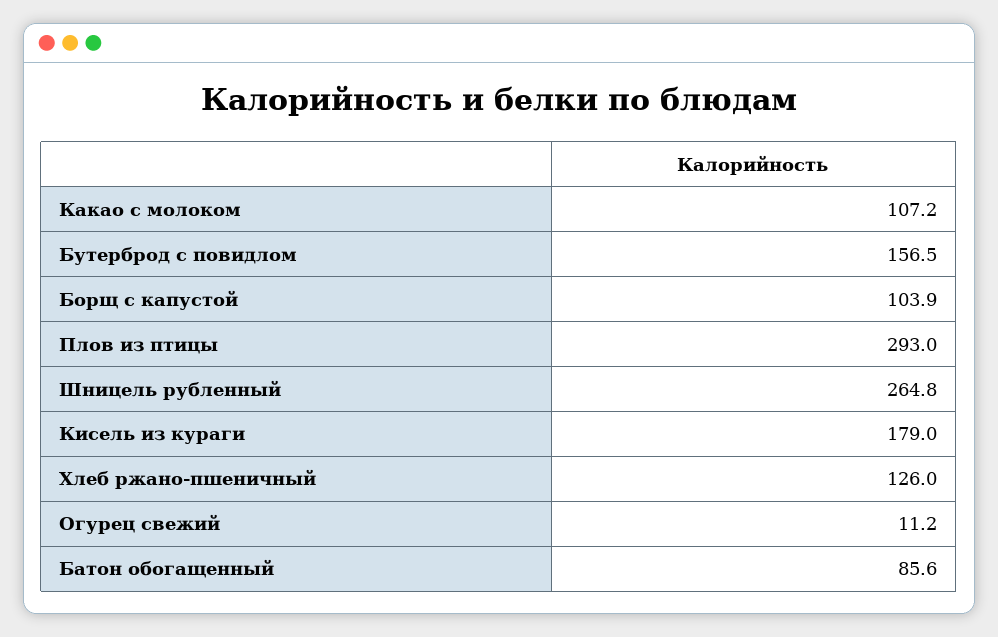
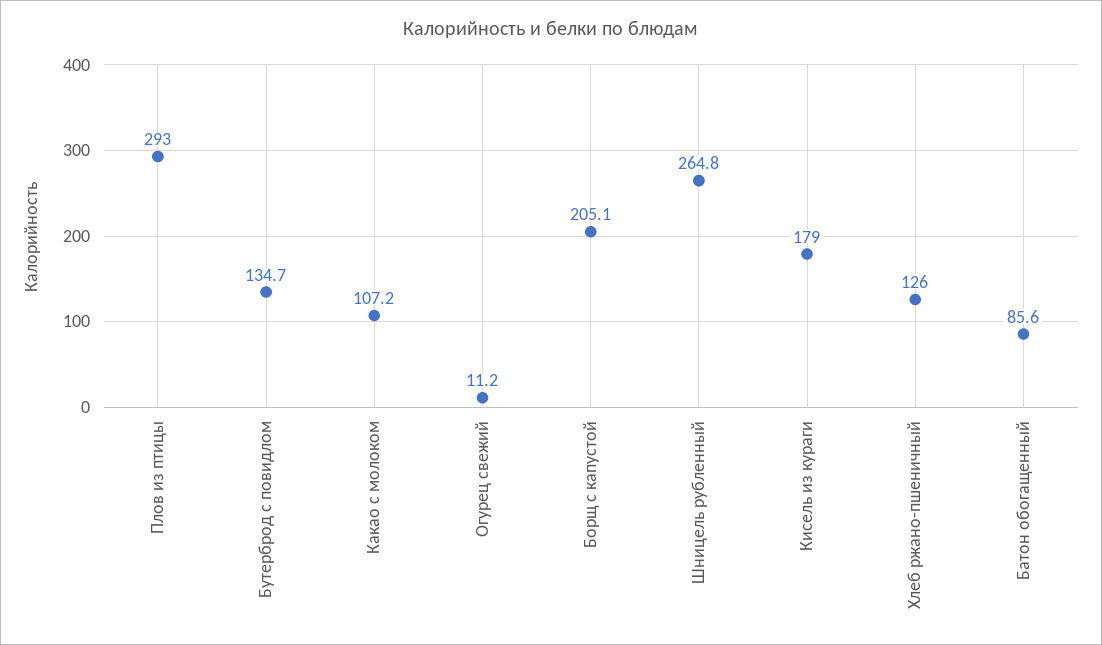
Бутерброд с повидлом: 156.5 -> 134.7
Борщ с капустой: 103.9 -> 205.1

